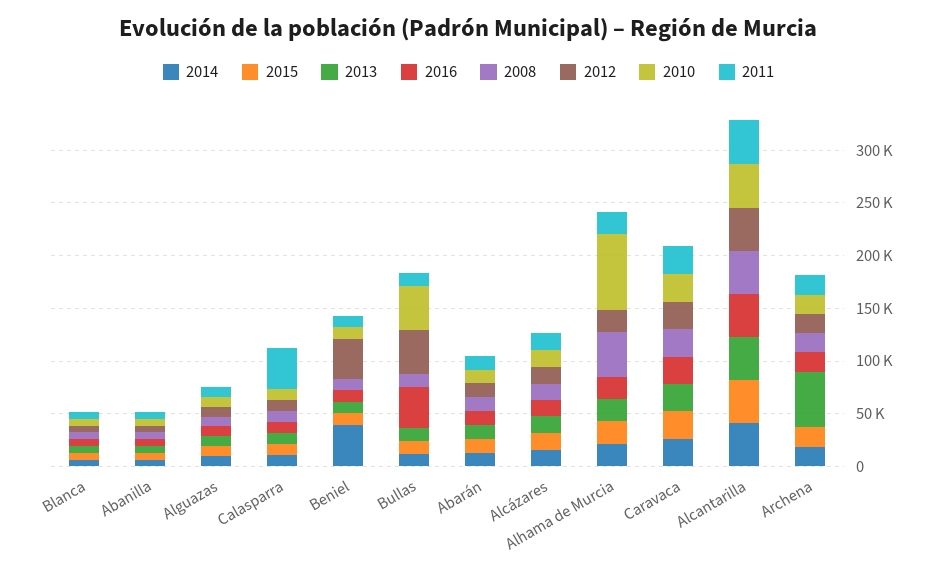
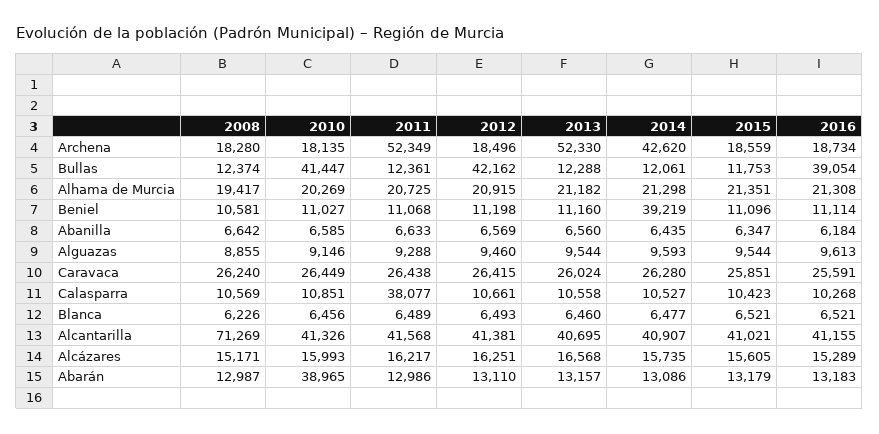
2012, Beniel: 40000 -> 11198
2010, Abarán: 10000 -> 38965
2008, Alhama de Murcia: 40000 -> 19417
2010, Alhama de Murcia: 70000 -> 20269
2008, Alcantarilla: 40000 -> 71269
2014, Archena: 20000 -> 42620
2011, Archena: 20000 -> 52349

